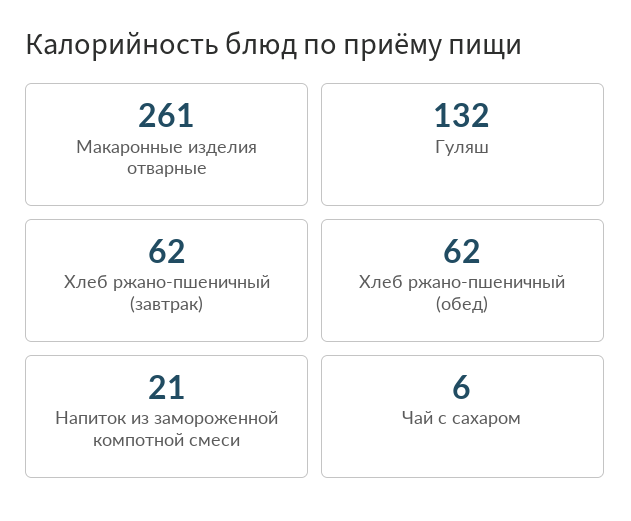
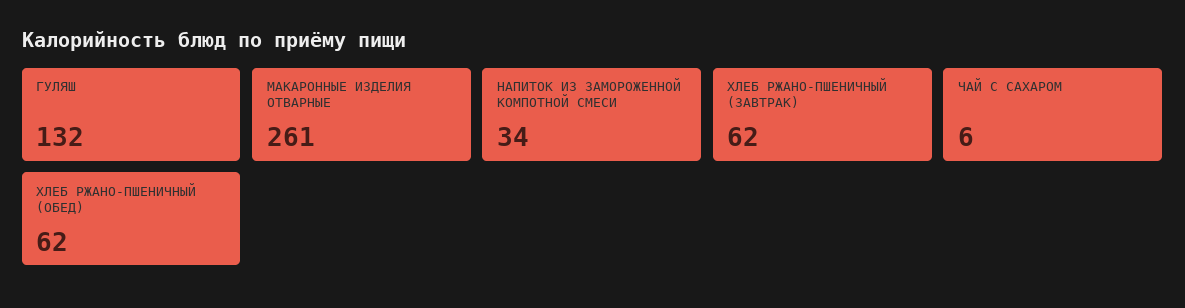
Напиток из замороженной компотной смеси: 21 -> 34

